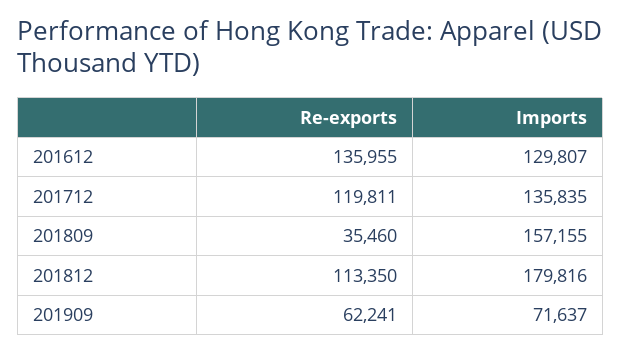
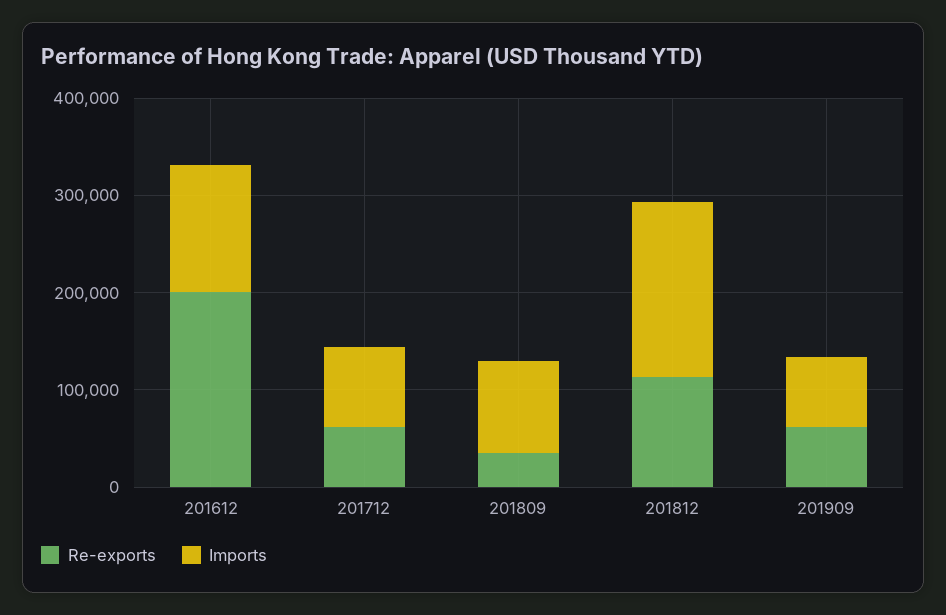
Re-exports, 201612: 135955 -> 200000
Re-exports, 201712: 119811 -> 60000
Imports, 201712: 135835 -> 80000
Imports, 201809: 157155 -> 100000

